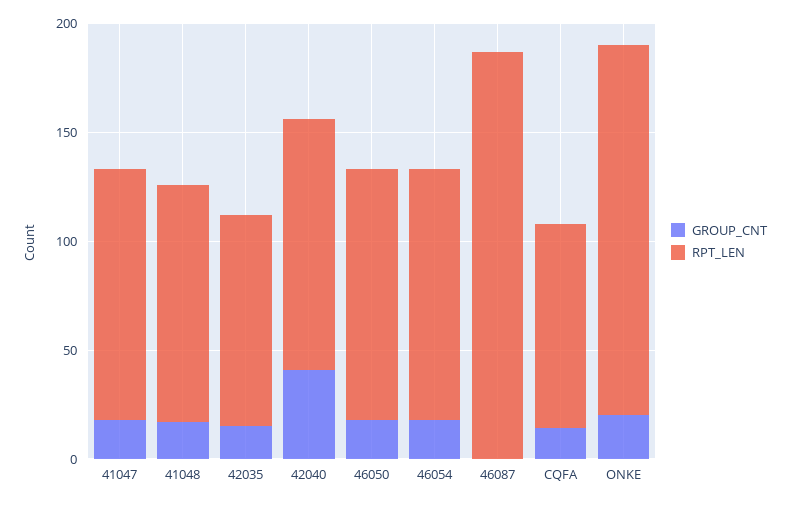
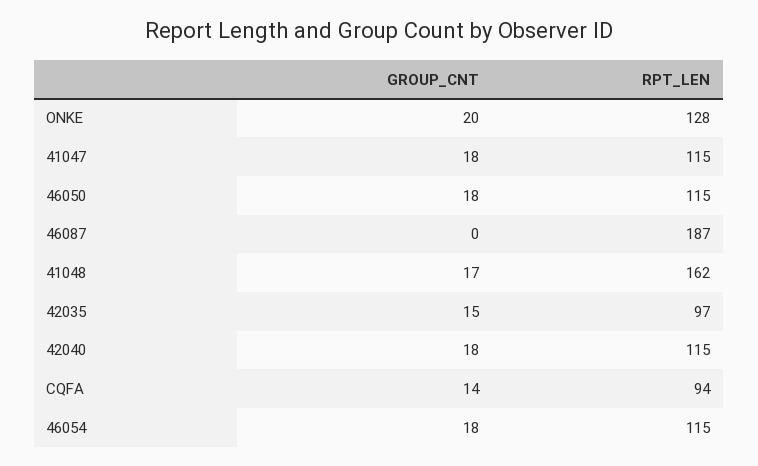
RPT_LEN, 41048: 110 -> 162
GROUP_CNT, 42040: 40 -> 18
RPT_LEN, ONKE: 170 -> 128

